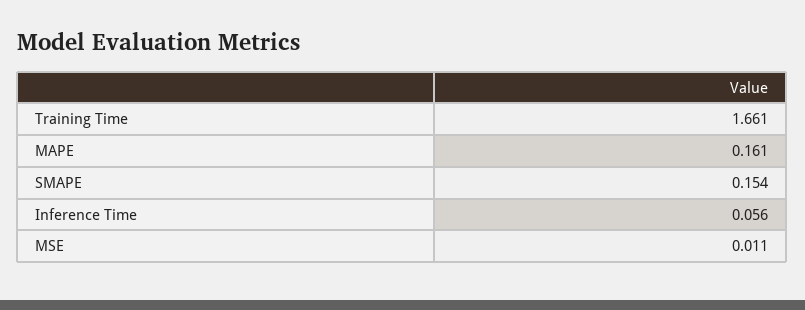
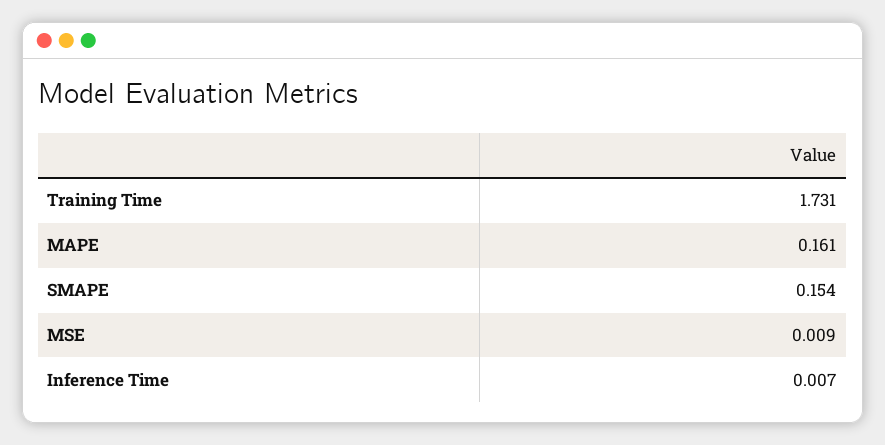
Training Time: 1.661 -> 1.731
Inference Time: 0.056 -> 0.007
MSE: 0.011 -> 0.009

